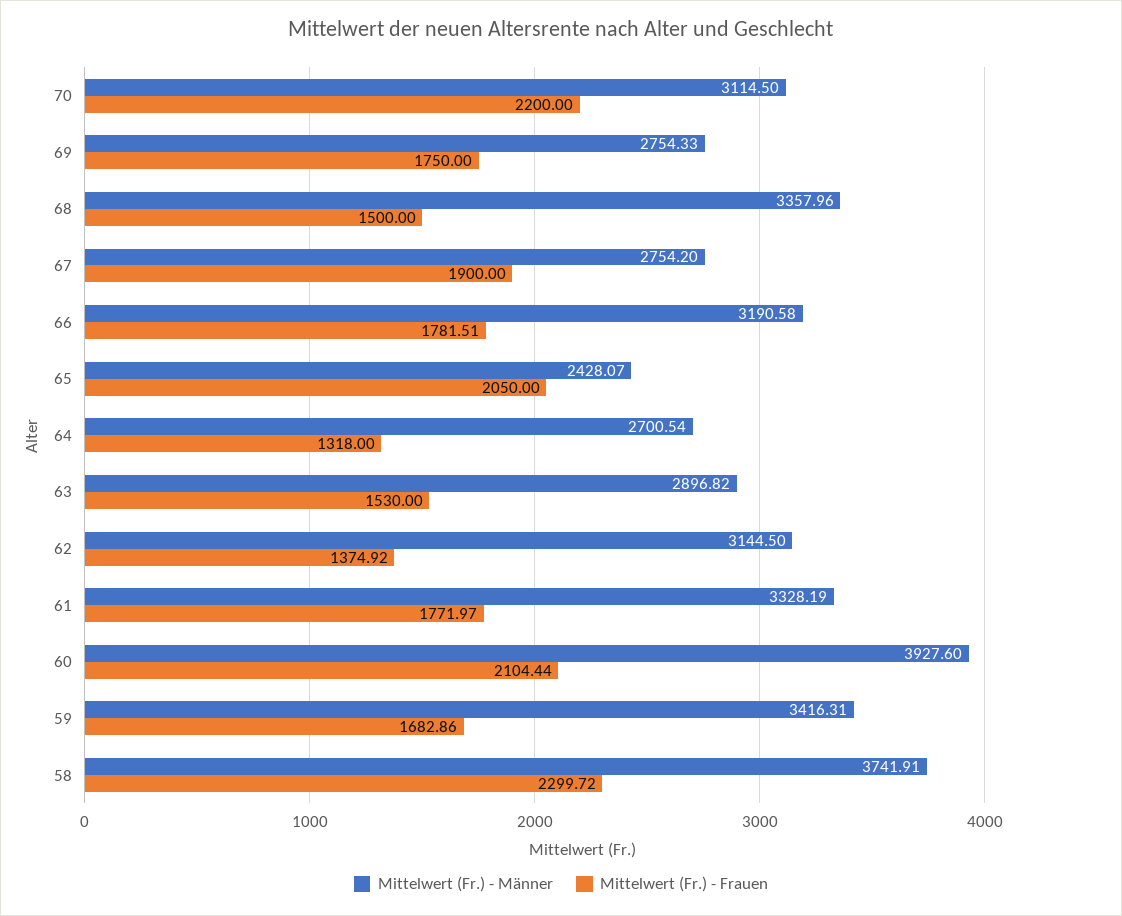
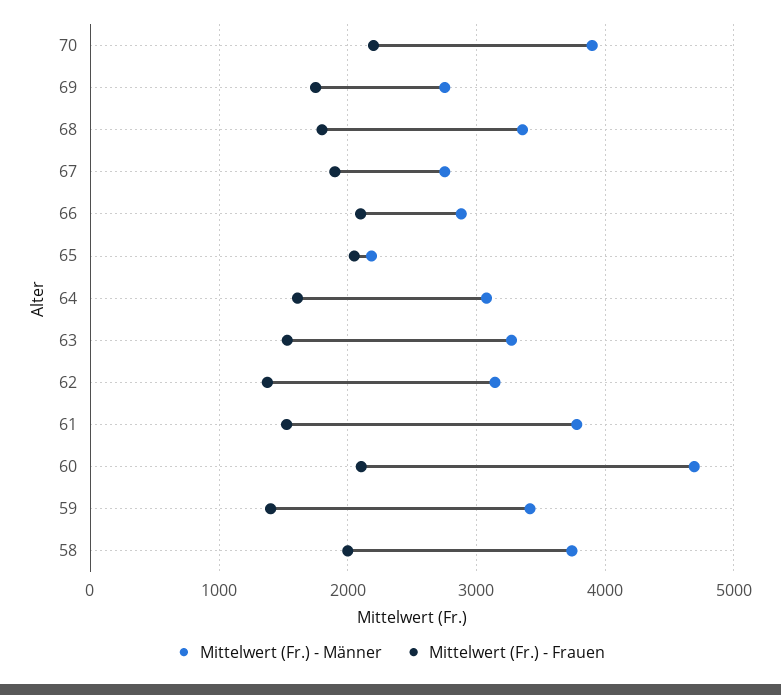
Mittelwert (Fr.) - Männer, 70: 3114.5 -> 3900
Mittelwert (Fr.) - Frauen, 68: 1500 -> 1800
Mittelwert (Fr.) - Männer, 66: 3190.58 -> 2900
Mittelwert (Fr.) - Frauen, 66: 1781.51 -> 2100
Mittelwert (Fr.) - Männer, 65: 2428.07 -> 2200
Mittelwert (Fr.) - Männer, 64: 2700.54 -> 3100
Mittelwert (Fr.) - Frauen, 64: 1318 -> 1600
Mittelwert (Fr.) - Männer, 63: 2896.82 -> 3300
Mittelwert (Fr.) - Männer, 61: 3328.19 -> 3800
Mittelwert (Fr.) - Frauen, 61: 1771.97 -> 1500
Mittelwert (Fr.) - Männer, 60: 3927.6 -> 4700
Mittelwert (Fr.) - Frauen, 59: 1682.86 -> 1400
Mittelwert (Fr.) - Frauen, 58: 2299.72 -> 2000

